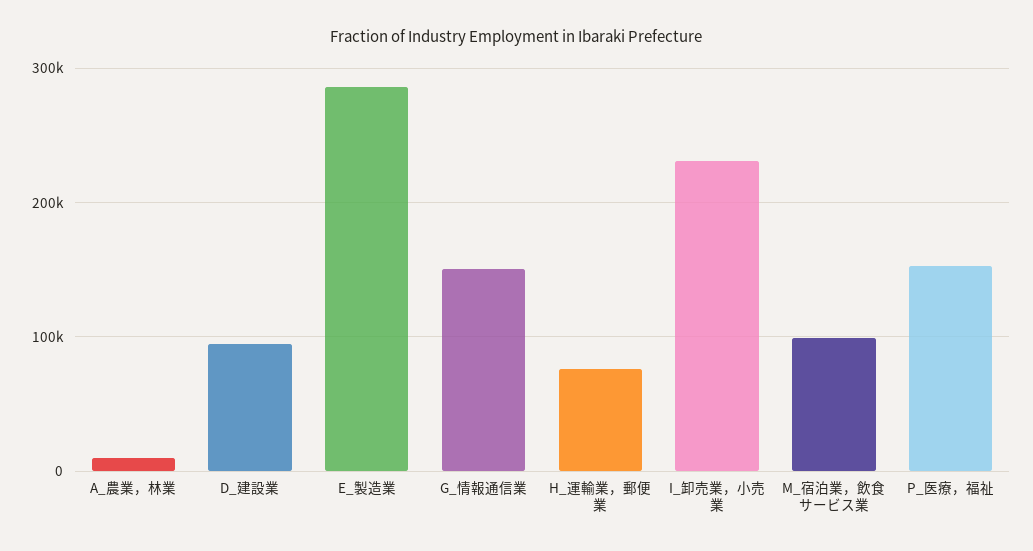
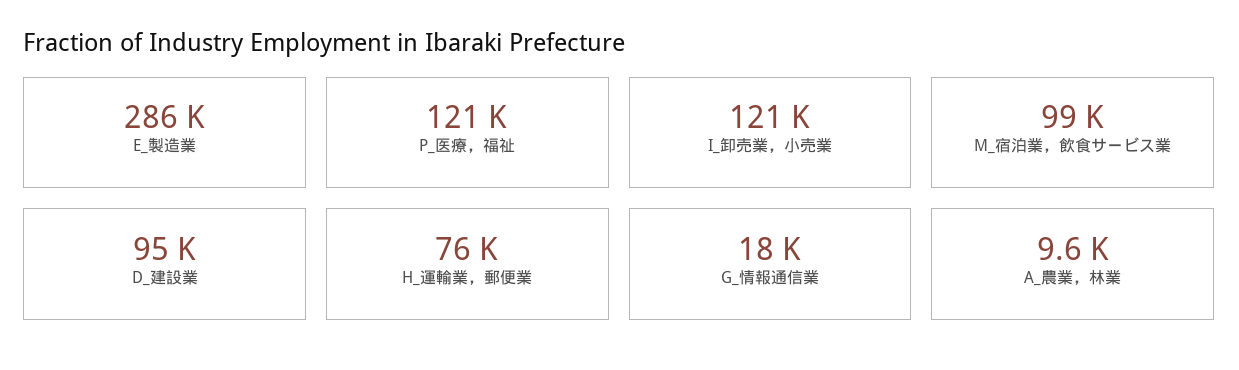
G_情報通信業: 150000 -> 18000
I_卸売業，小売業: 230000 -> 121000
P_医療，福祉: 150000 -> 121000

